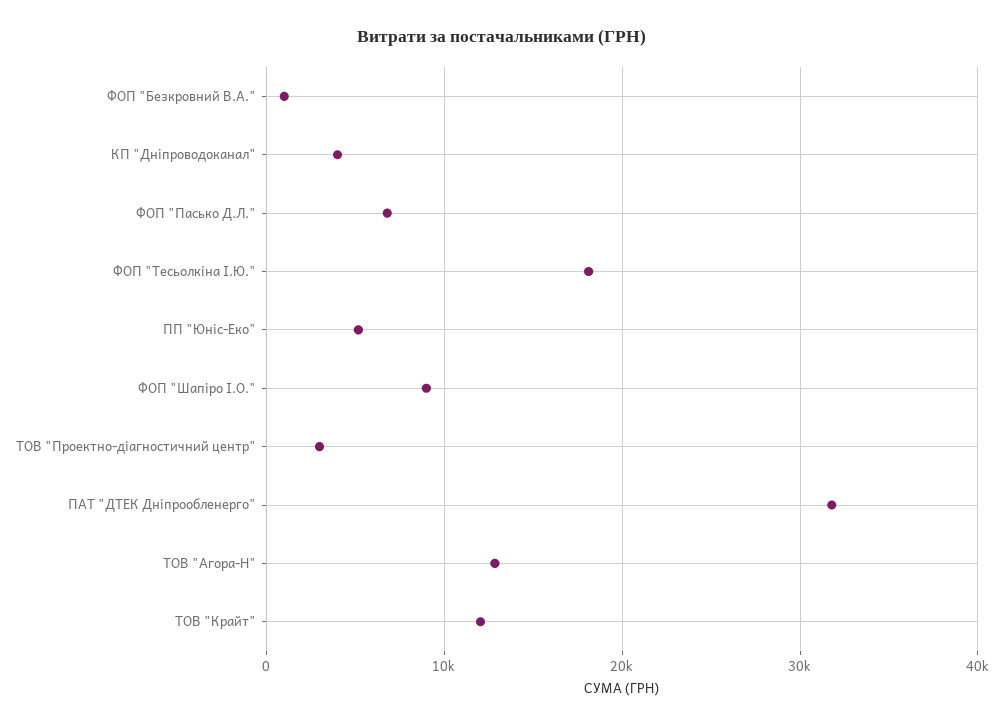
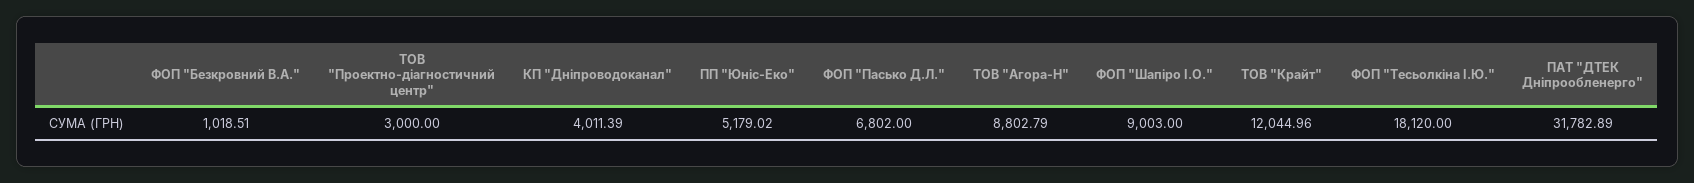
ТОВ "Агора-Н": 13000 -> 8802.79

